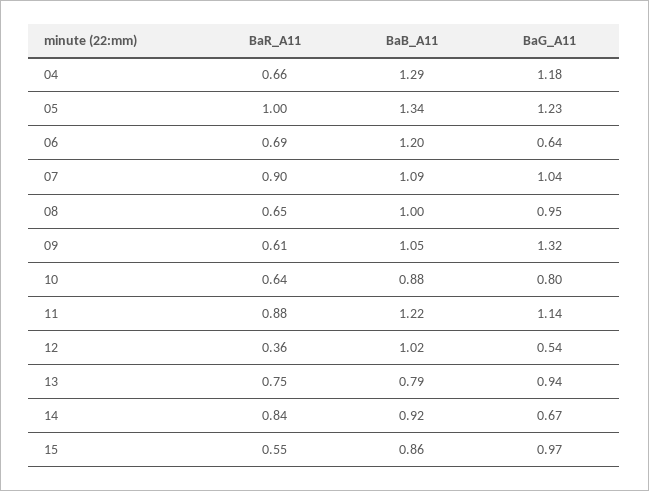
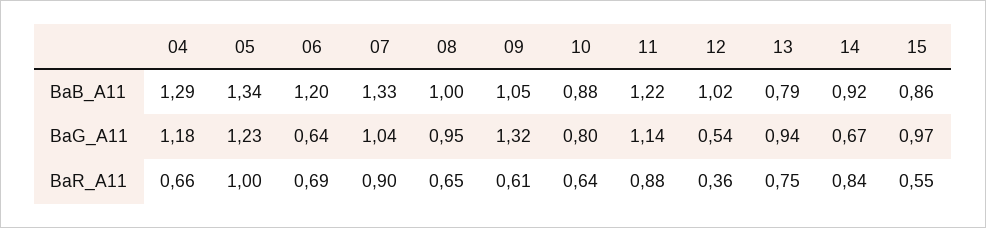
BaB_A11, 07: 1.09 -> 1.33

